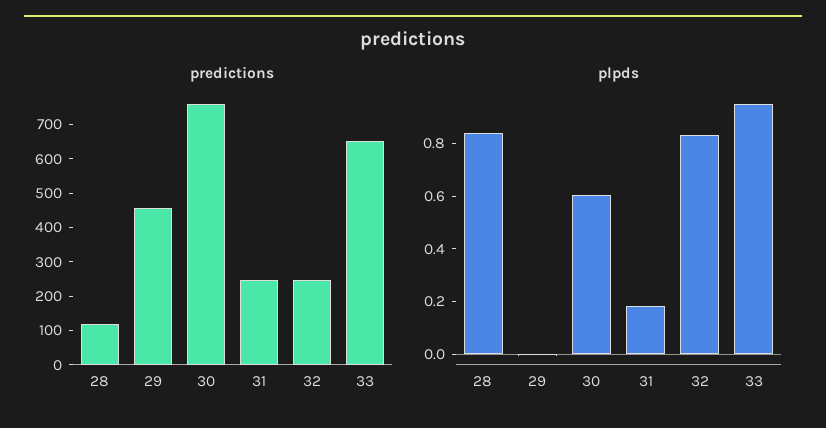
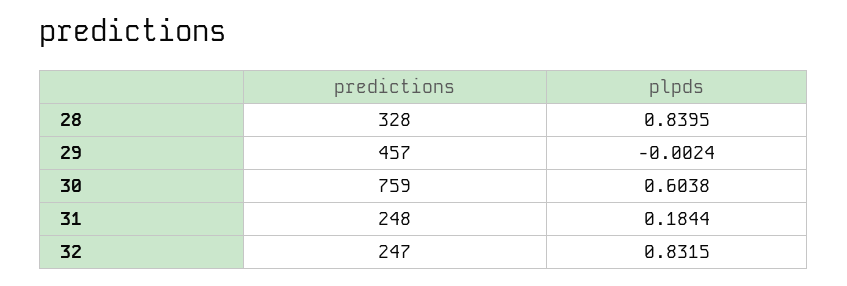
predictions, 28: 125 -> 328
predictions, 33: 650 -> none
plpds, 33: 0.95 -> none

